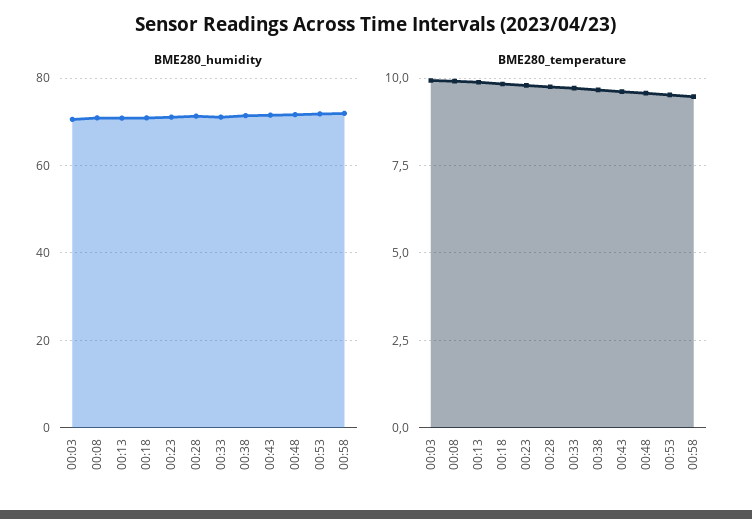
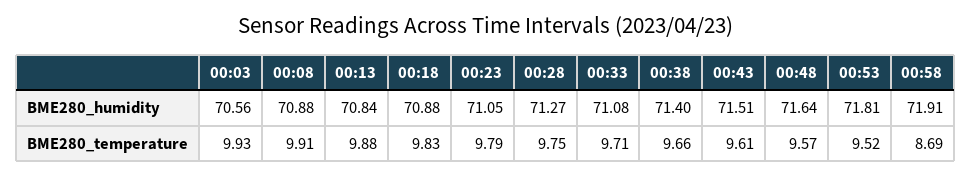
BME280_temperature, 00:58: 9.5 -> 8.69

